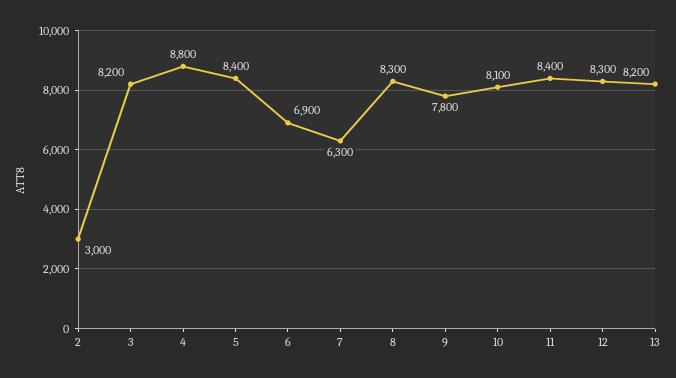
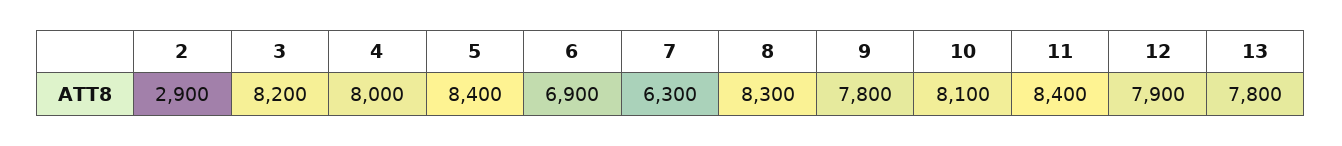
2: 3000 -> 2900
4: 8800 -> 8000
12: 8300 -> 7900
13: 8200 -> 7800

